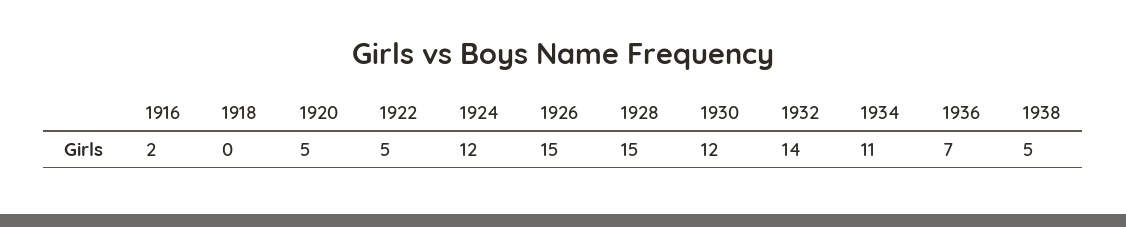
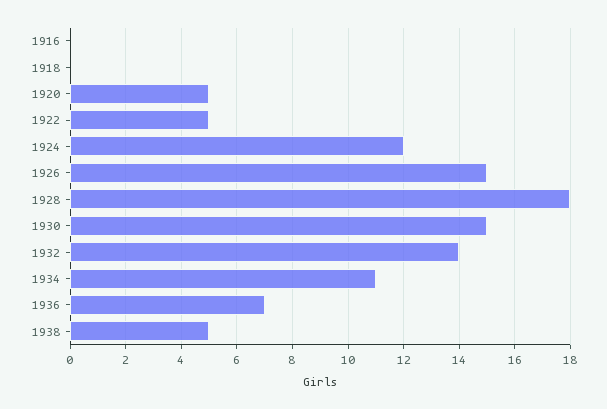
1916: 2 -> 0
1928: 15 -> 18
1930: 12 -> 15

